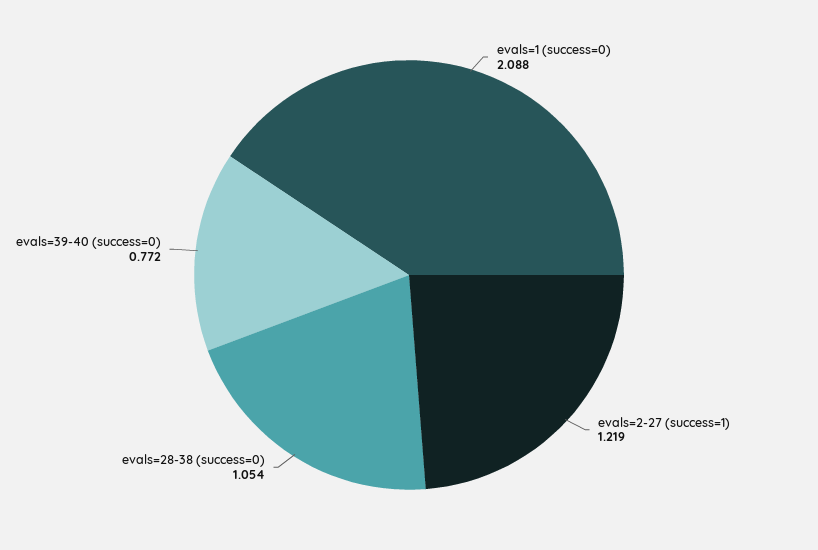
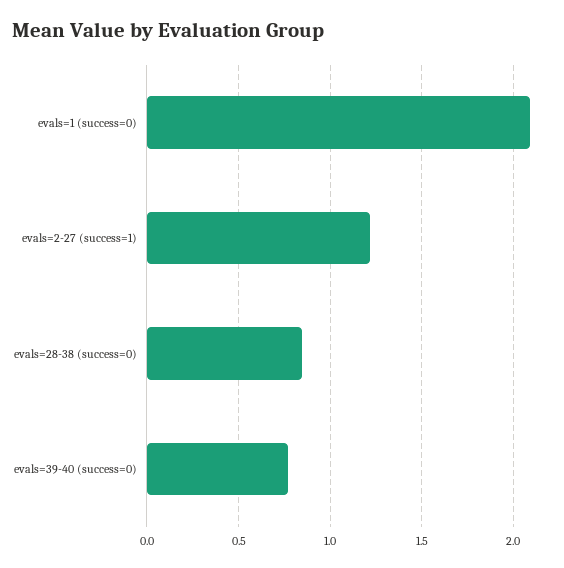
evals=28-38 (success=0): 1.054 -> 0.85

